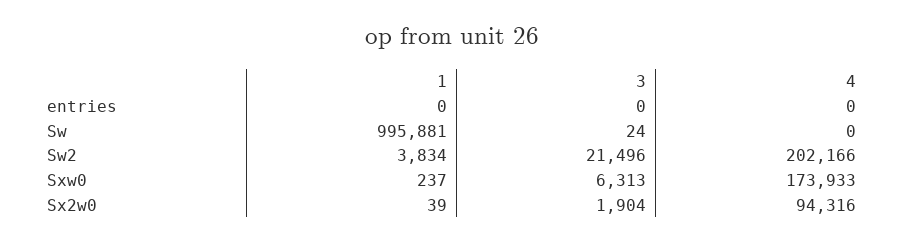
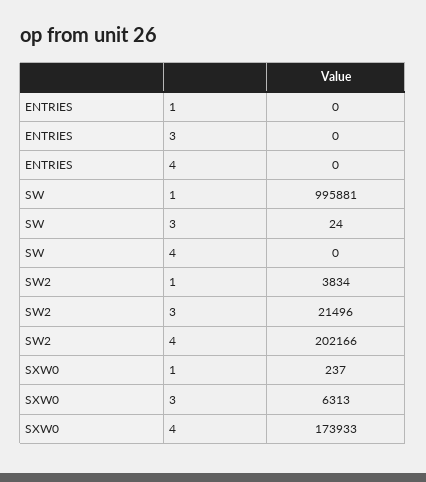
1, Sx2w0: 39 -> none
3, Sx2w0: 1904 -> none
4, Sx2w0: 94316 -> none

